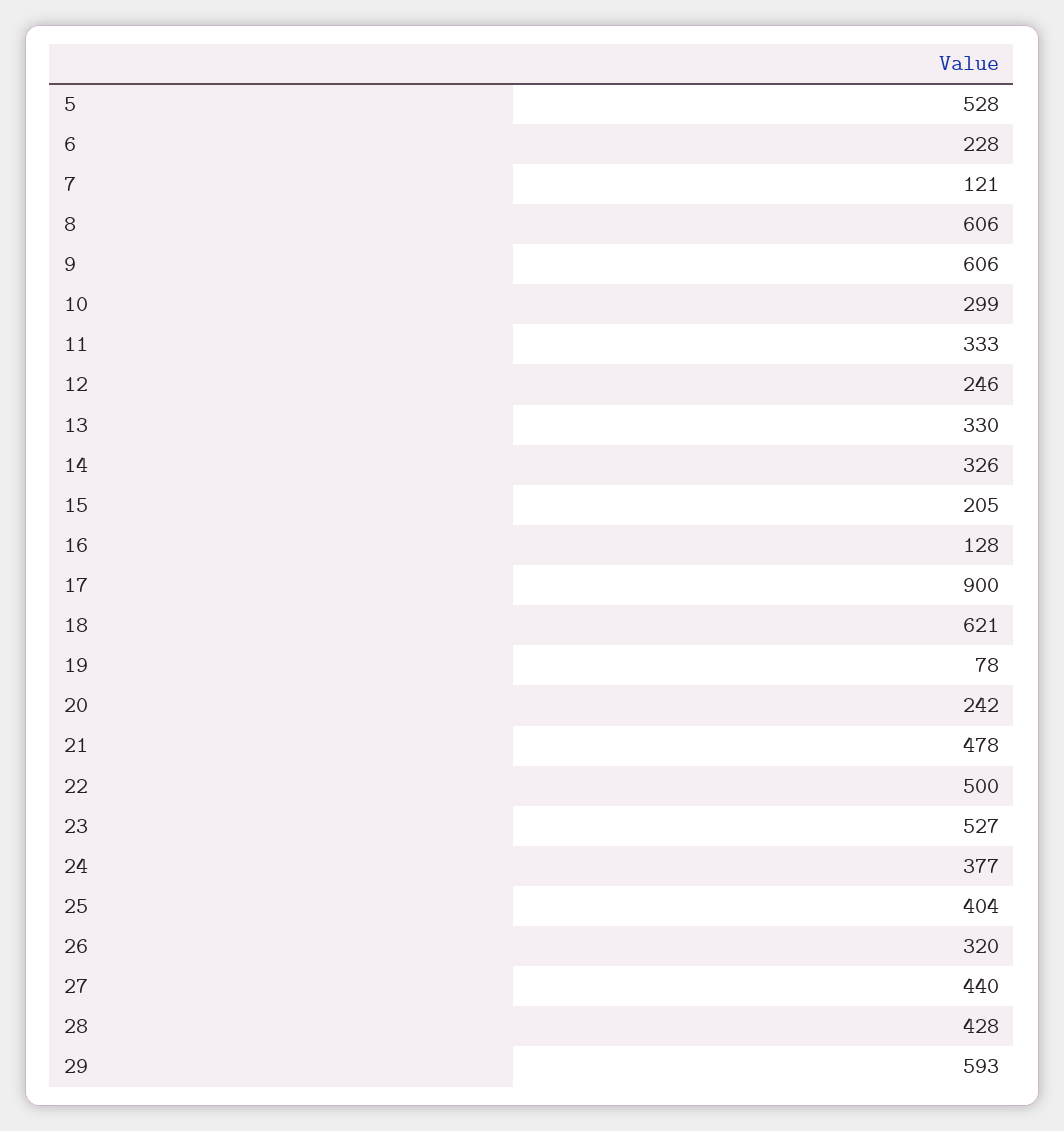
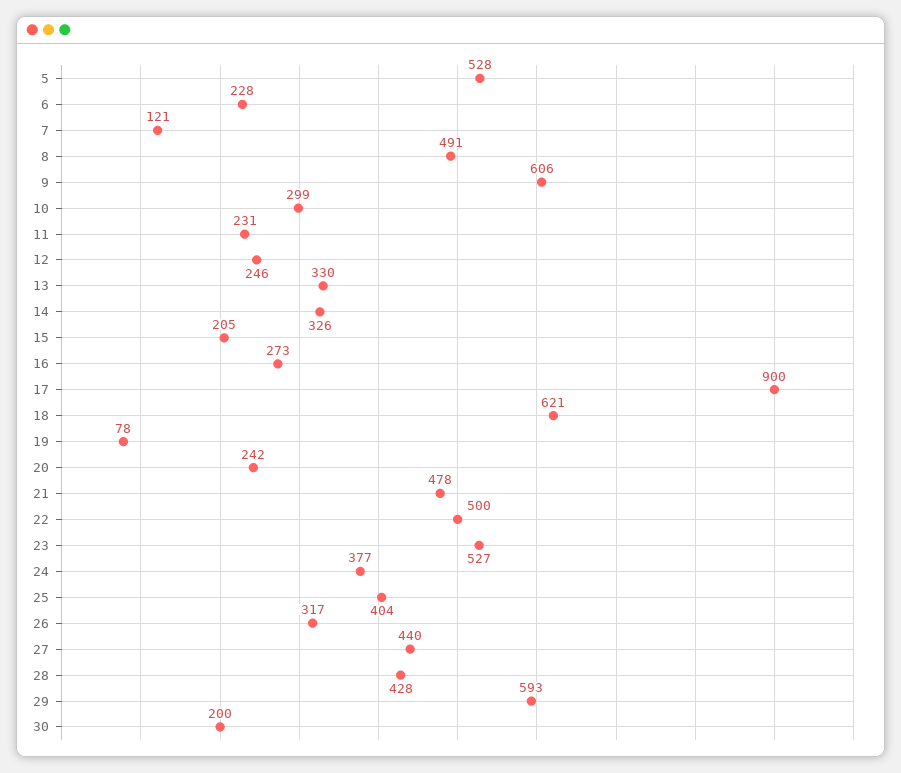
8: 606 -> 491
11: 333 -> 231
16: 128 -> 273
26: 320 -> 317
30: none -> 200

